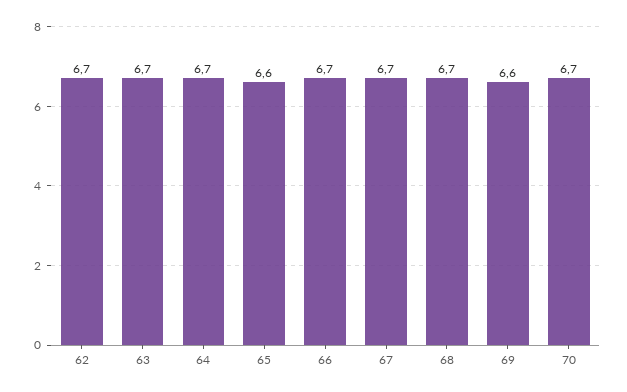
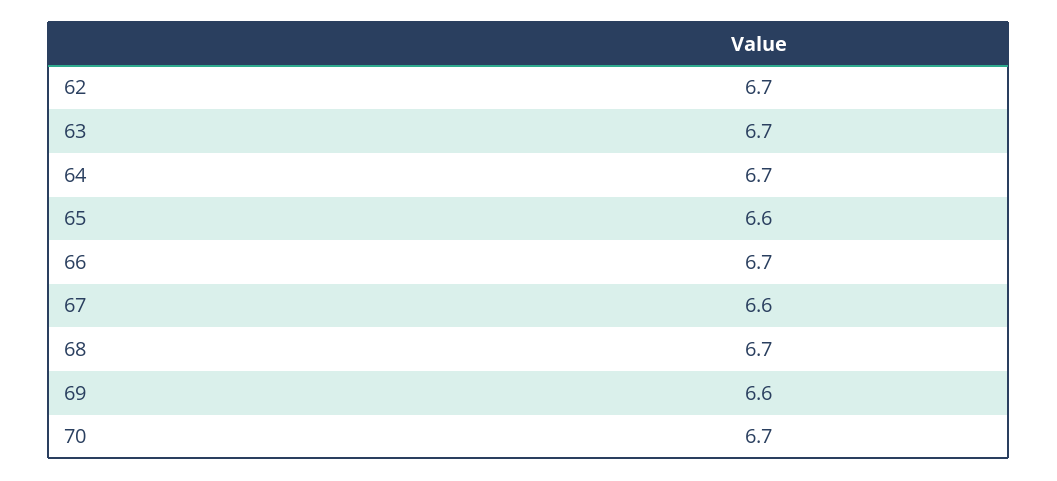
67: 6.7 -> 6.6

